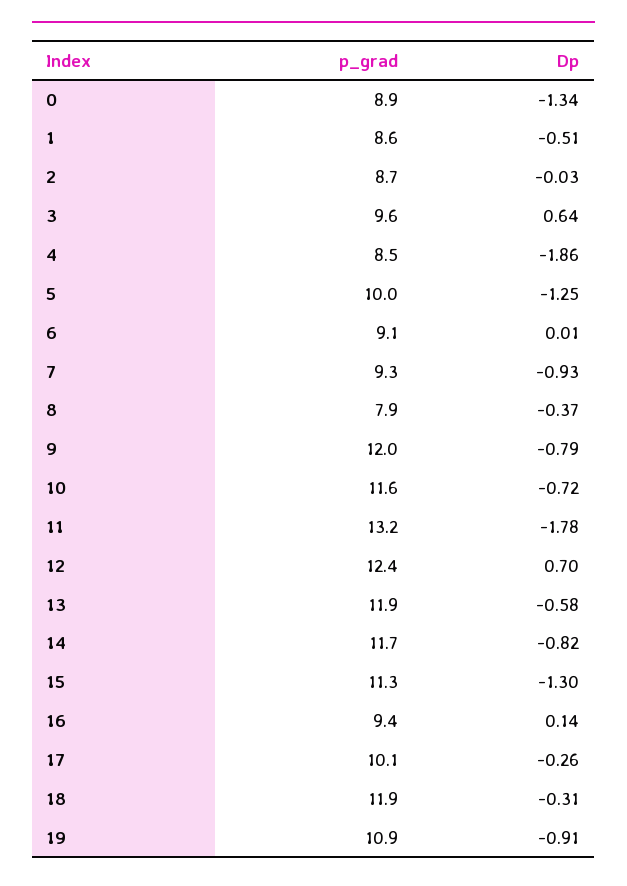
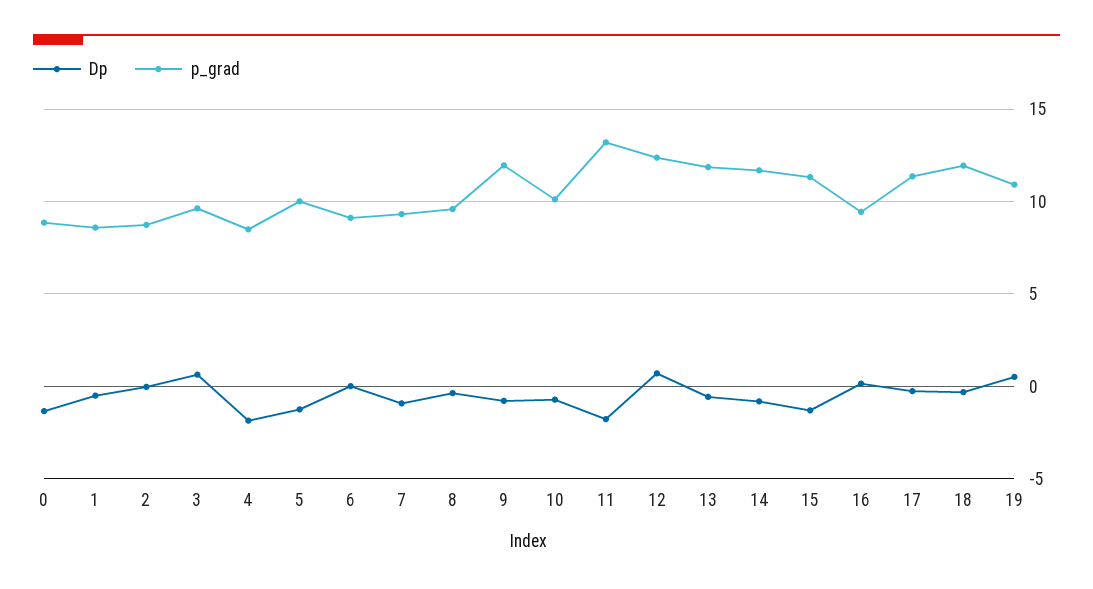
p_grad, 8: 7.9 -> 9.5
p_grad, 10: 11.6 -> 10
p_grad, 17: 10.1 -> 11.5
Dp, 19: -0.91 -> 0.5

